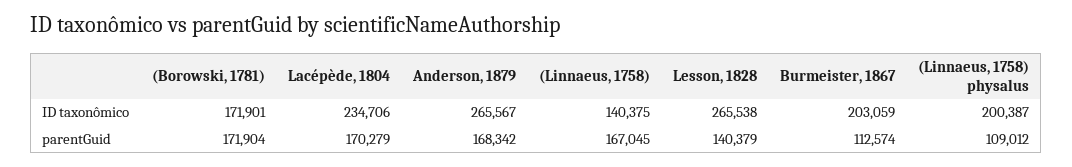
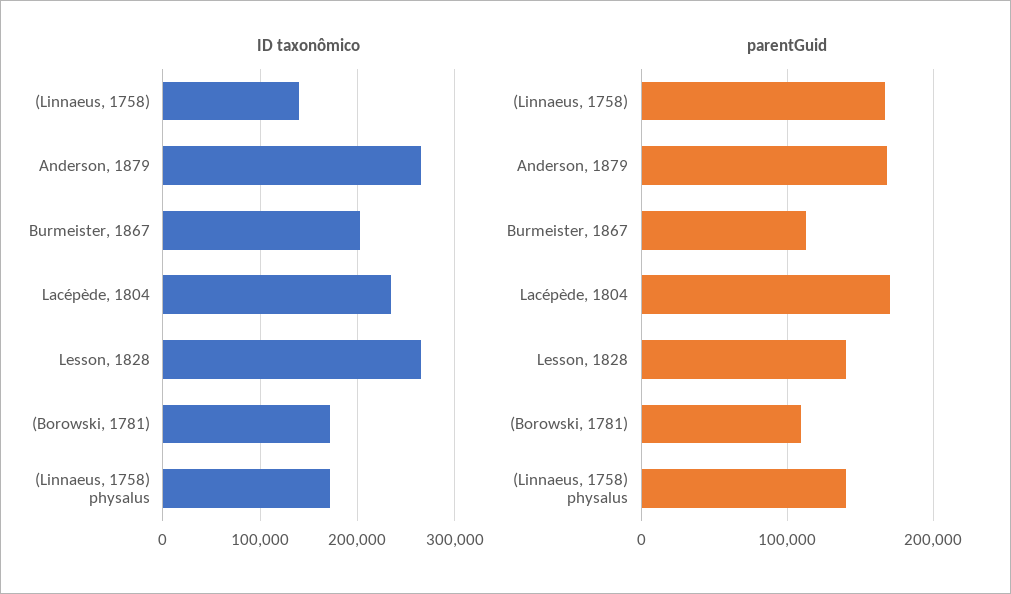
ID taxonômico, (Linnaeus, 1758) physalus: 200387 -> 170000
parentGuid, (Borowski, 1781): 171904 -> 110000
parentGuid, (Linnaeus, 1758) physalus: 109012 -> 140000

